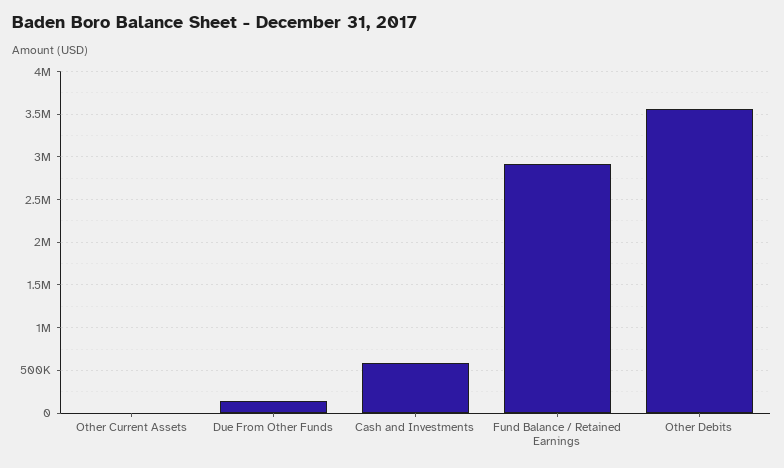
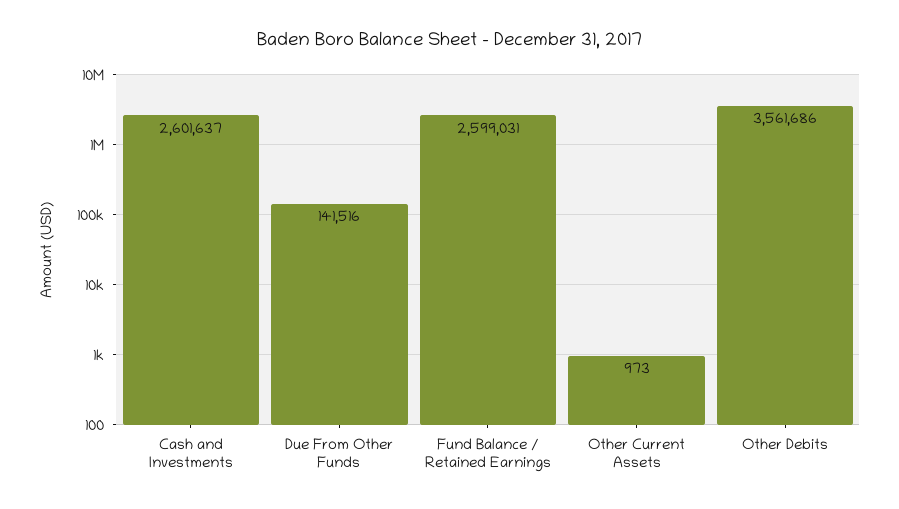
Cash and Investments: 600000 -> 2601637
Fund Balance / Retained Earnings: 2900000 -> 2599031

